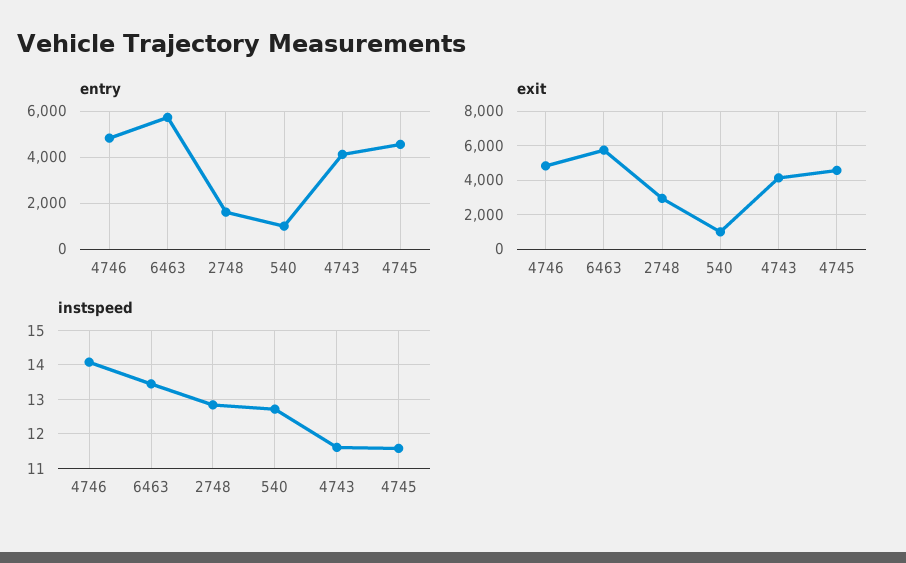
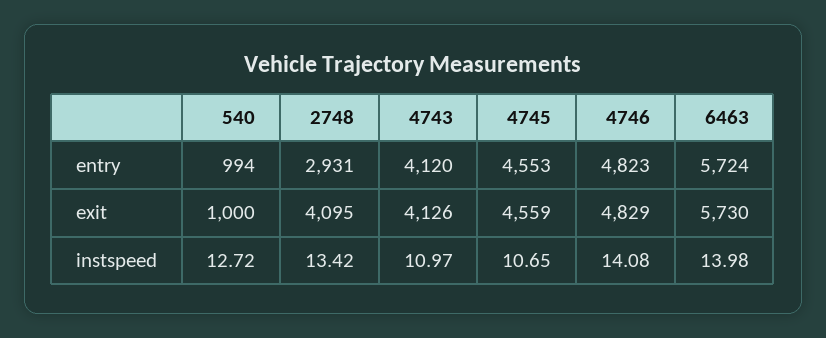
entry, 2748: 1500 -> 2931
exit, 2748: 3000 -> 4095
instspeed, 6463: 13.4 -> 13.98
instspeed, 2748: 12.8 -> 13.42
instspeed, 4743: 11.6 -> 10.97
instspeed, 4745: 11.6 -> 10.65

